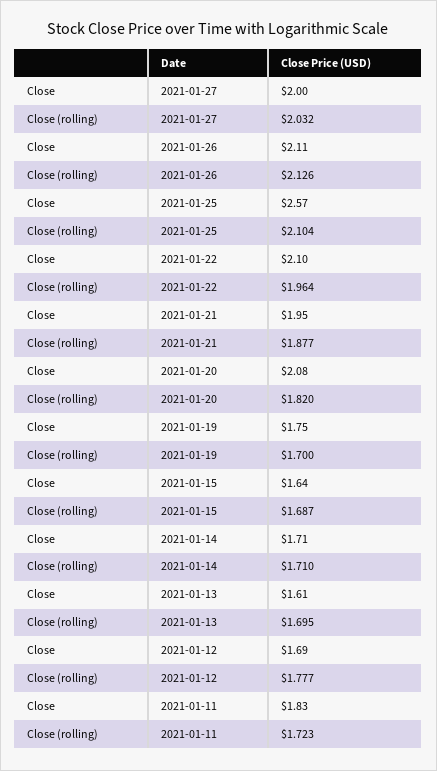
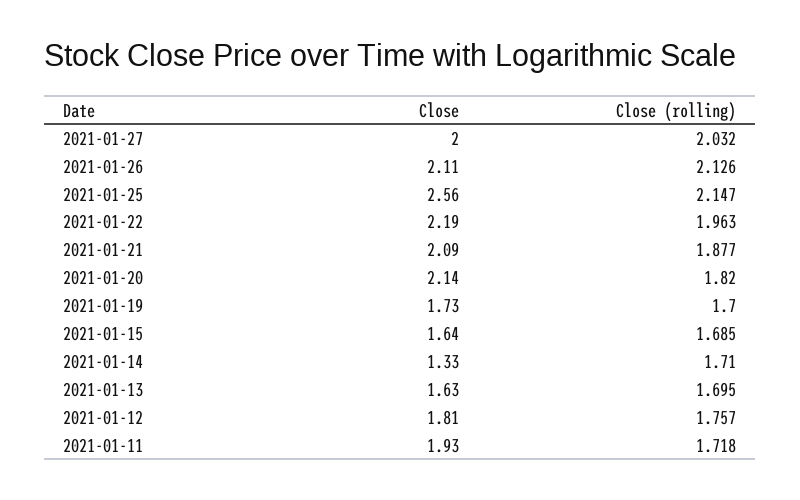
Close, 2021-01-25: 2.57 -> 2.56
Close (rolling), 2021-01-25: 2.104 -> 2.147
Close, 2021-01-22: 2.1 -> 2.19
Close (rolling), 2021-01-22: 1.964 -> 1.963
Close, 2021-01-21: 1.95 -> 2.09
Close, 2021-01-20: 2.08 -> 2.14
Close, 2021-01-19: 1.75 -> 1.73
Close (rolling), 2021-01-15: 1.687 -> 1.685
Close, 2021-01-14: 1.71 -> 1.33
Close, 2021-01-13: 1.61 -> 1.63
Close, 2021-01-12: 1.69 -> 1.81
Close (rolling), 2021-01-12: 1.777 -> 1.757
Close, 2021-01-11: 1.83 -> 1.93
Close (rolling), 2021-01-11: 1.723 -> 1.718

